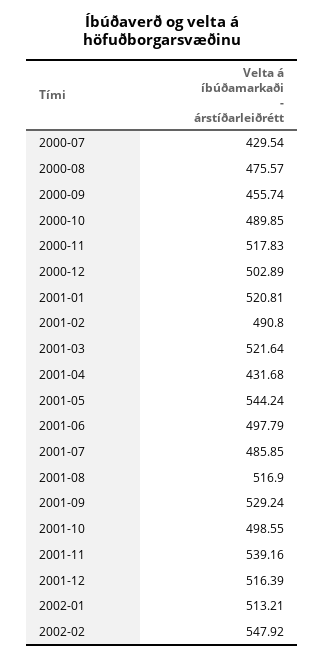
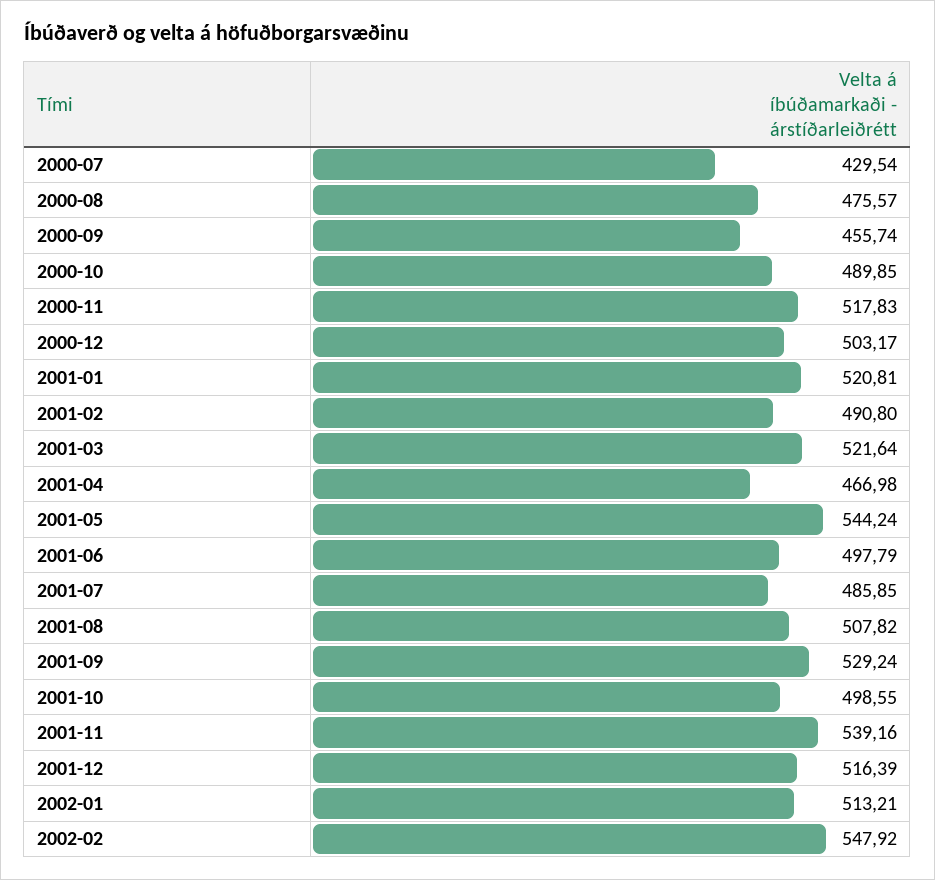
2000-12: 502.89 -> 503.17
2001-04: 431.68 -> 466.98
2001-08: 516.9 -> 507.82

